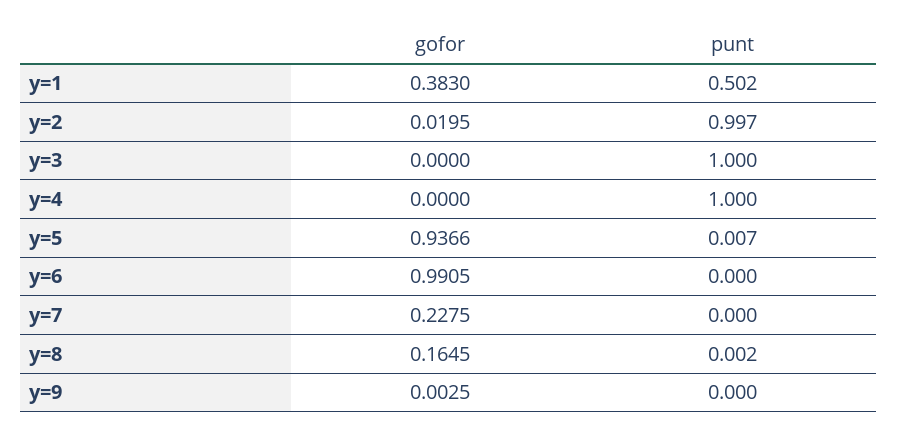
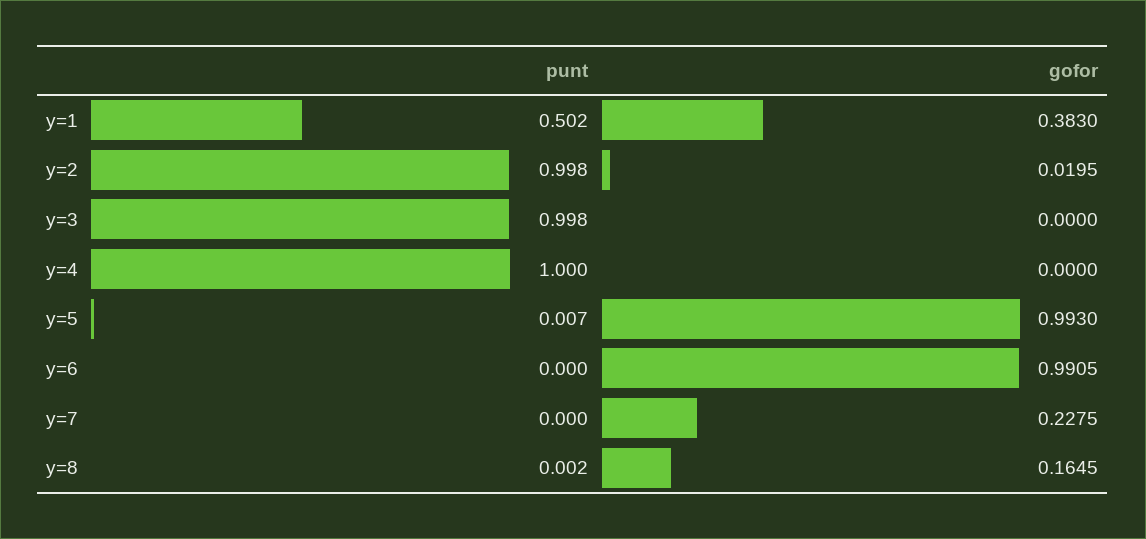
punt, y=2: 0.997 -> 0.998
punt, y=3: 1 -> 0.998
gofor, y=5: 0.9366 -> 0.993
gofor, y=9: 0.0025 -> none
punt, y=9: 0 -> none

